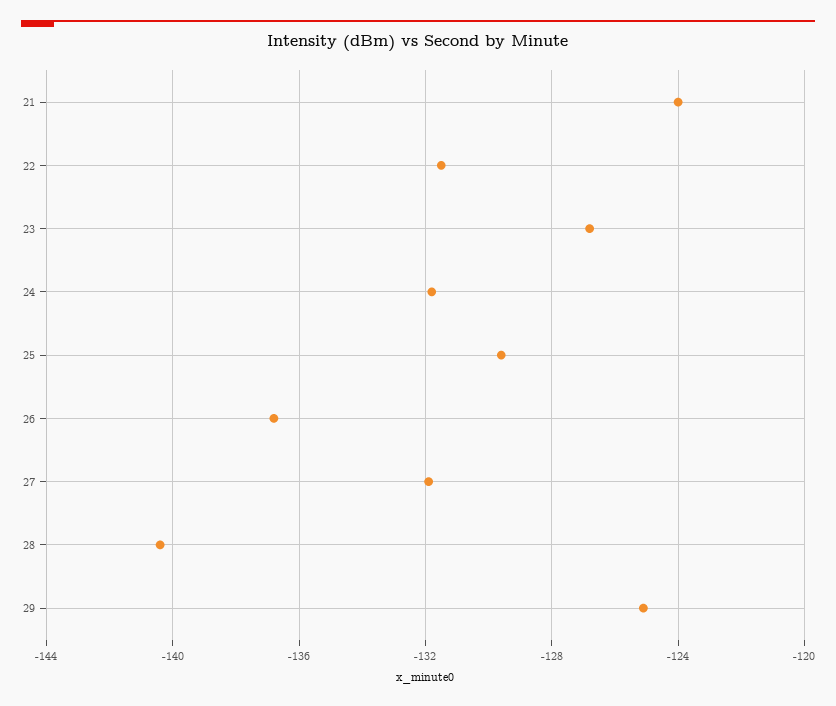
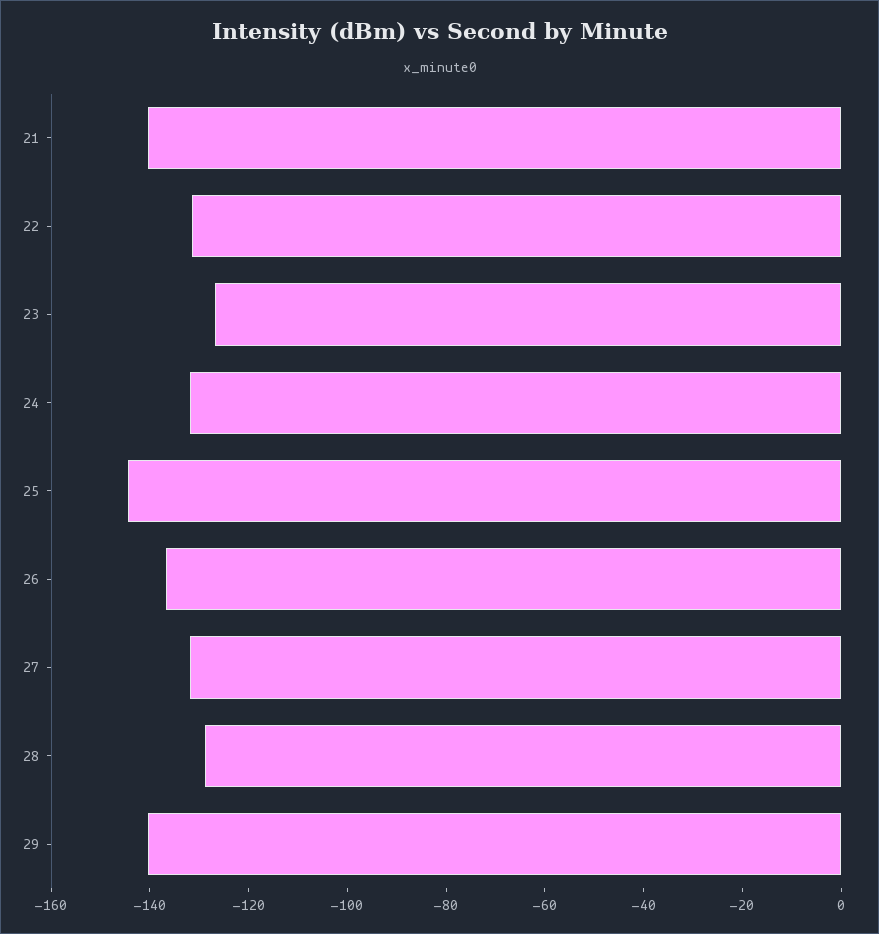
21: -124 -> -140
25: -129.5 -> -145
28: -140.5 -> -130
29: -125 -> -140

